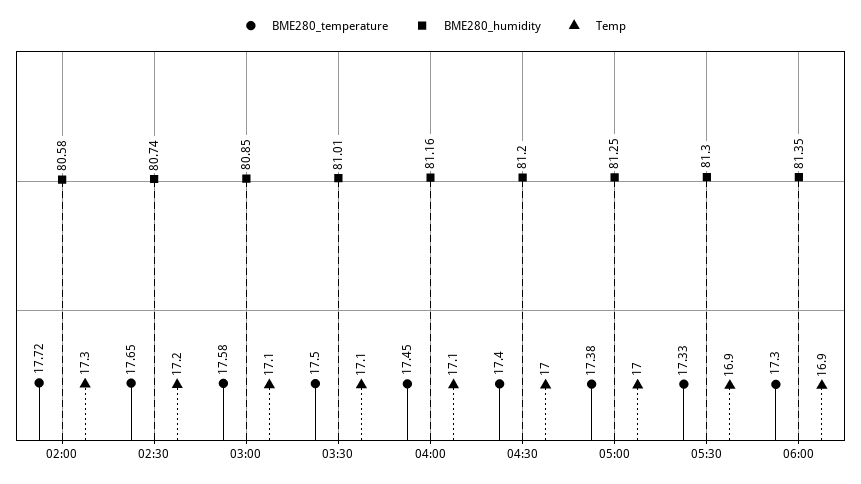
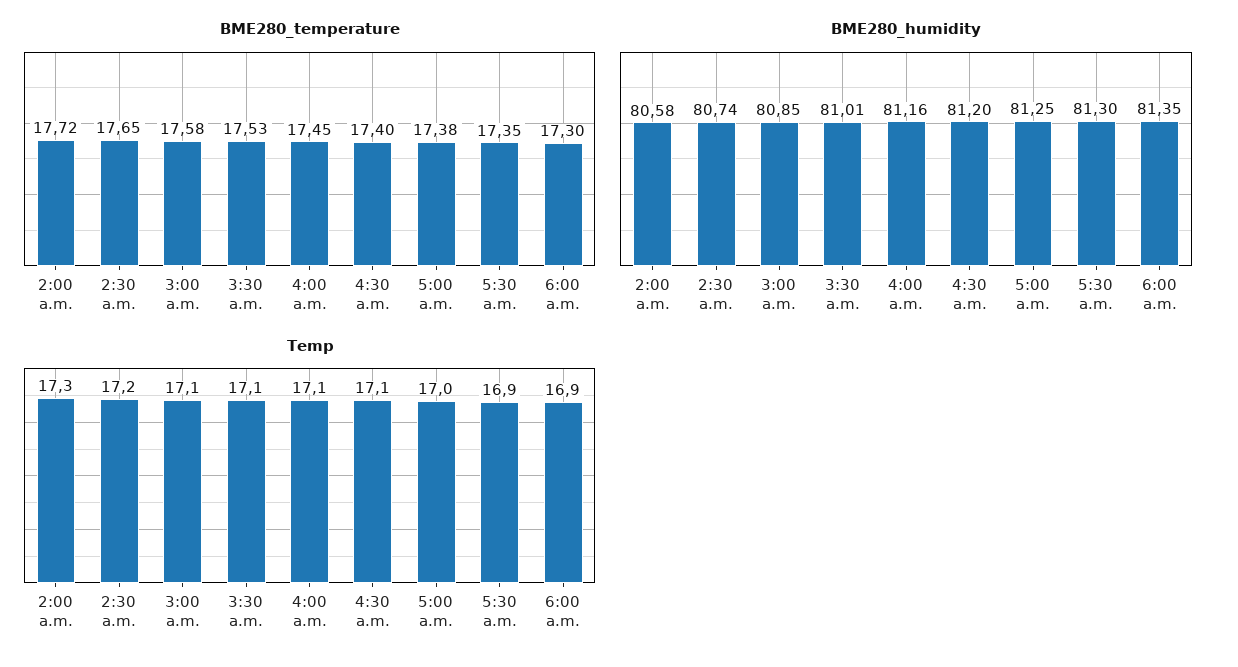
BME280_temperature, 03:30: 17.5 -> 17.53
Temp, 04:30: 17 -> 17.1
BME280_temperature, 05:30: 17.33 -> 17.35

